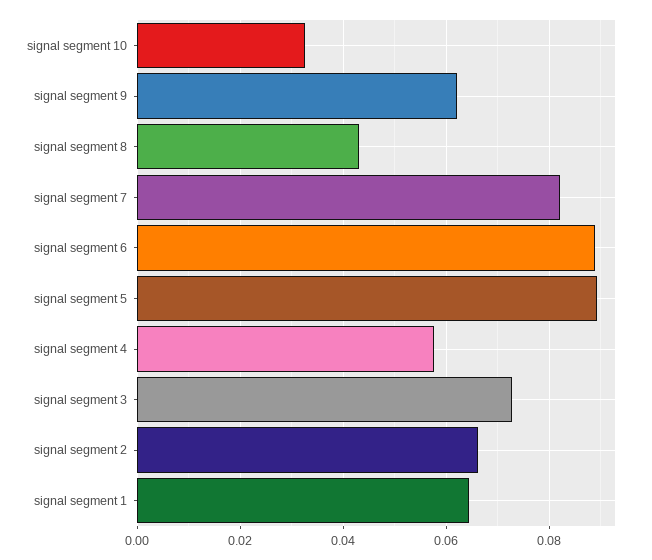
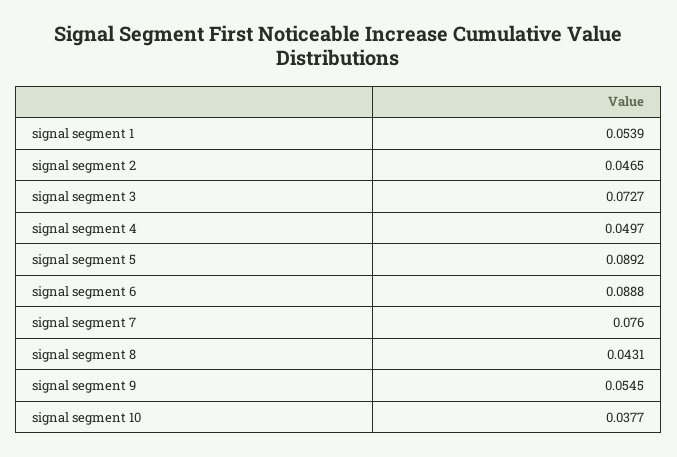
signal segment 10: 0.032 -> 0.0377
signal segment 9: 0.062 -> 0.0545
signal segment 7: 0.082 -> 0.076
signal segment 4: 0.058 -> 0.0497
signal segment 2: 0.066 -> 0.0465
signal segment 1: 0.064 -> 0.0539

